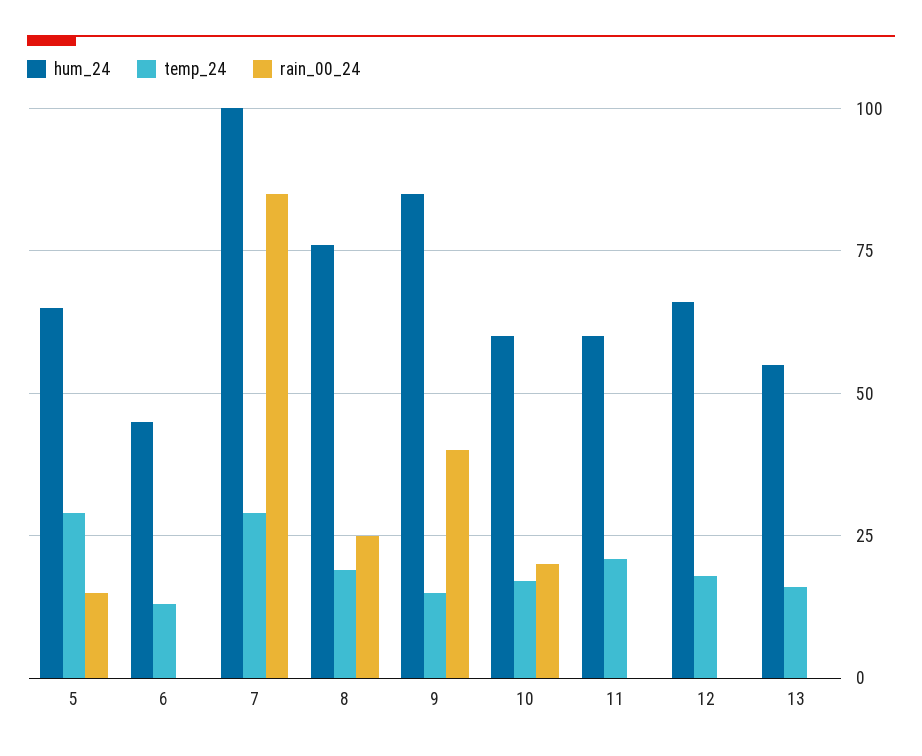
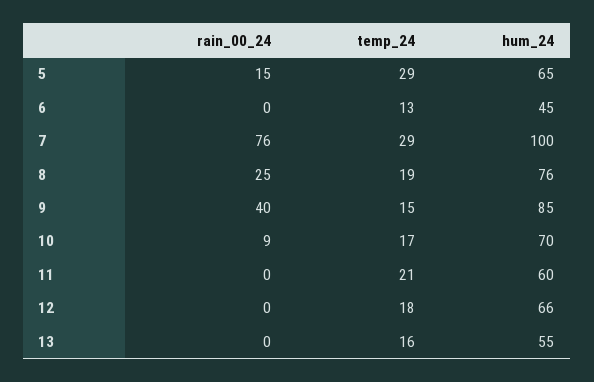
rain_00_24, 7: 85 -> 76
hum_24, 10: 60 -> 70
rain_00_24, 10: 20 -> 9

